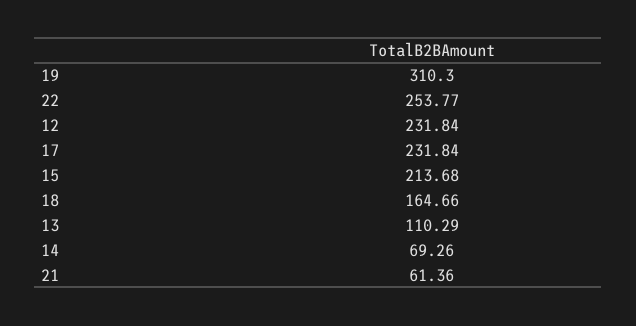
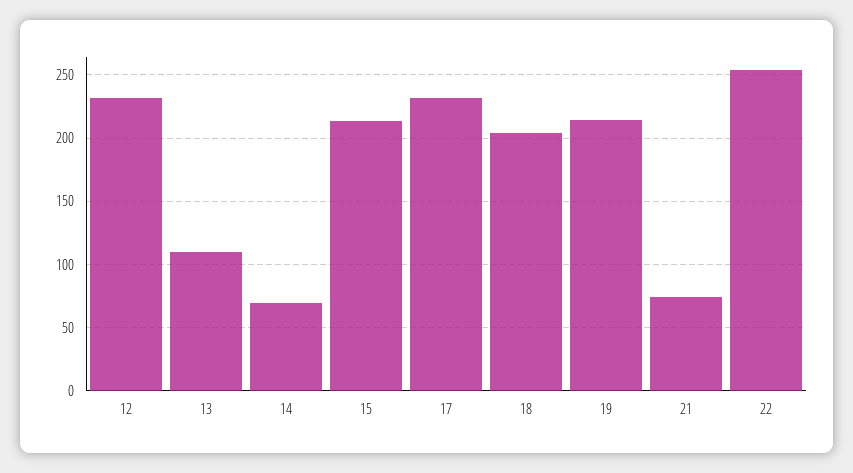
19: 310.3 -> 215
18: 164.66 -> 205
21: 61.36 -> 75

